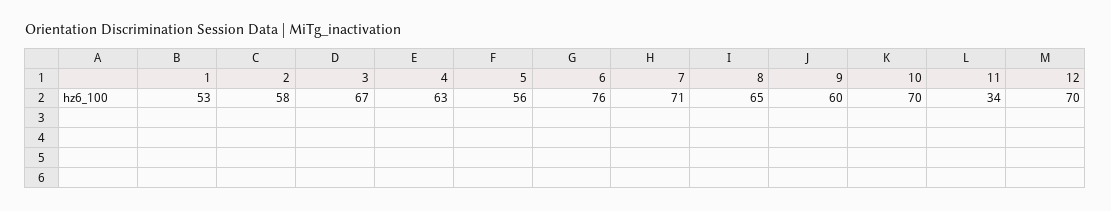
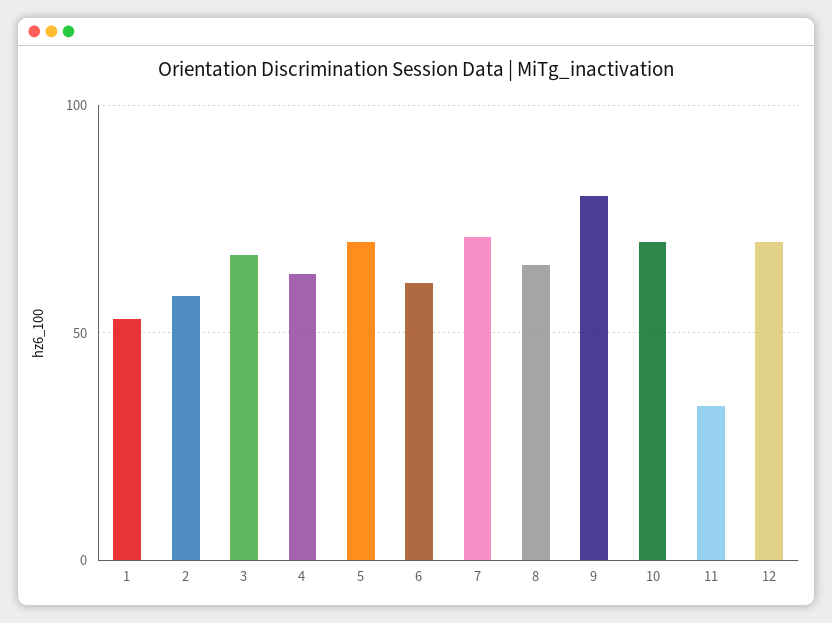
5: 56 -> 70
6: 76 -> 60
9: 60 -> 80

